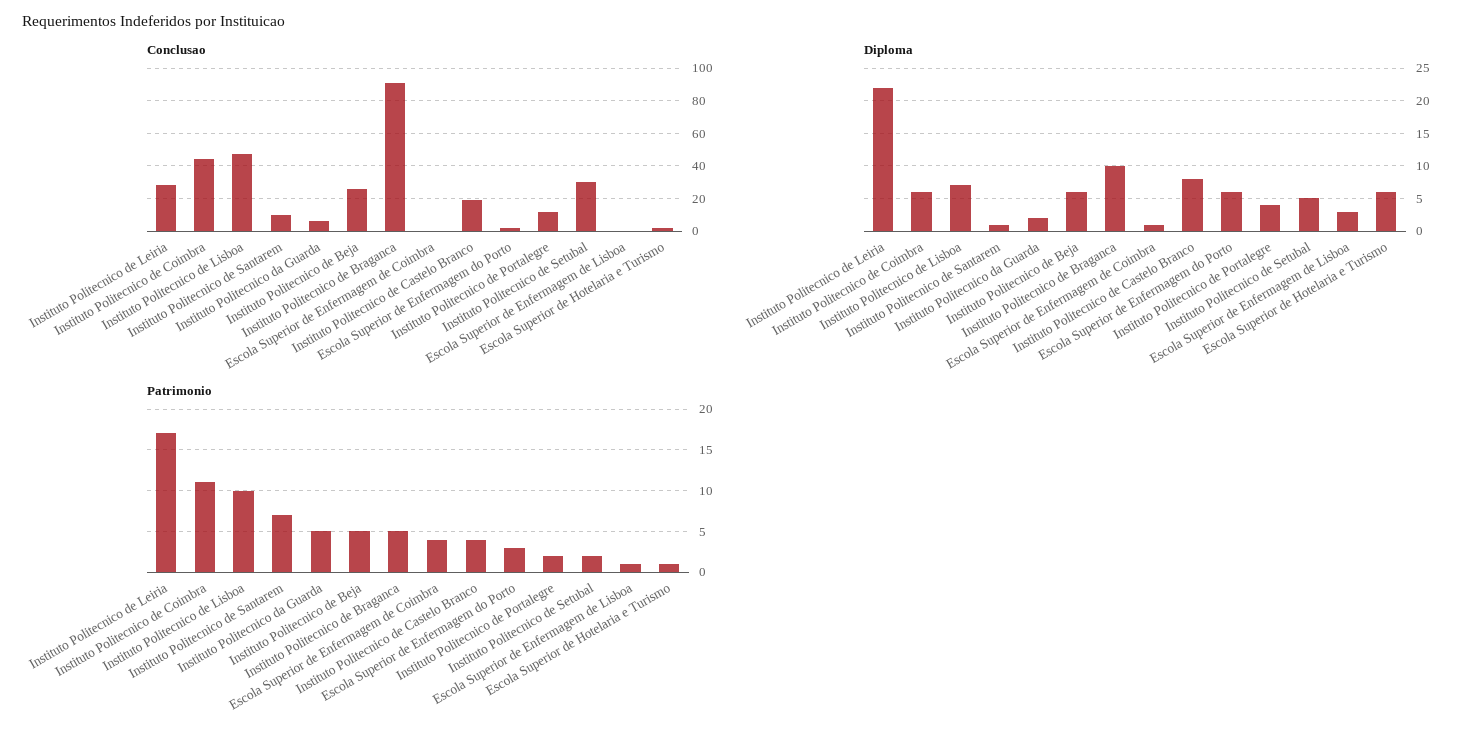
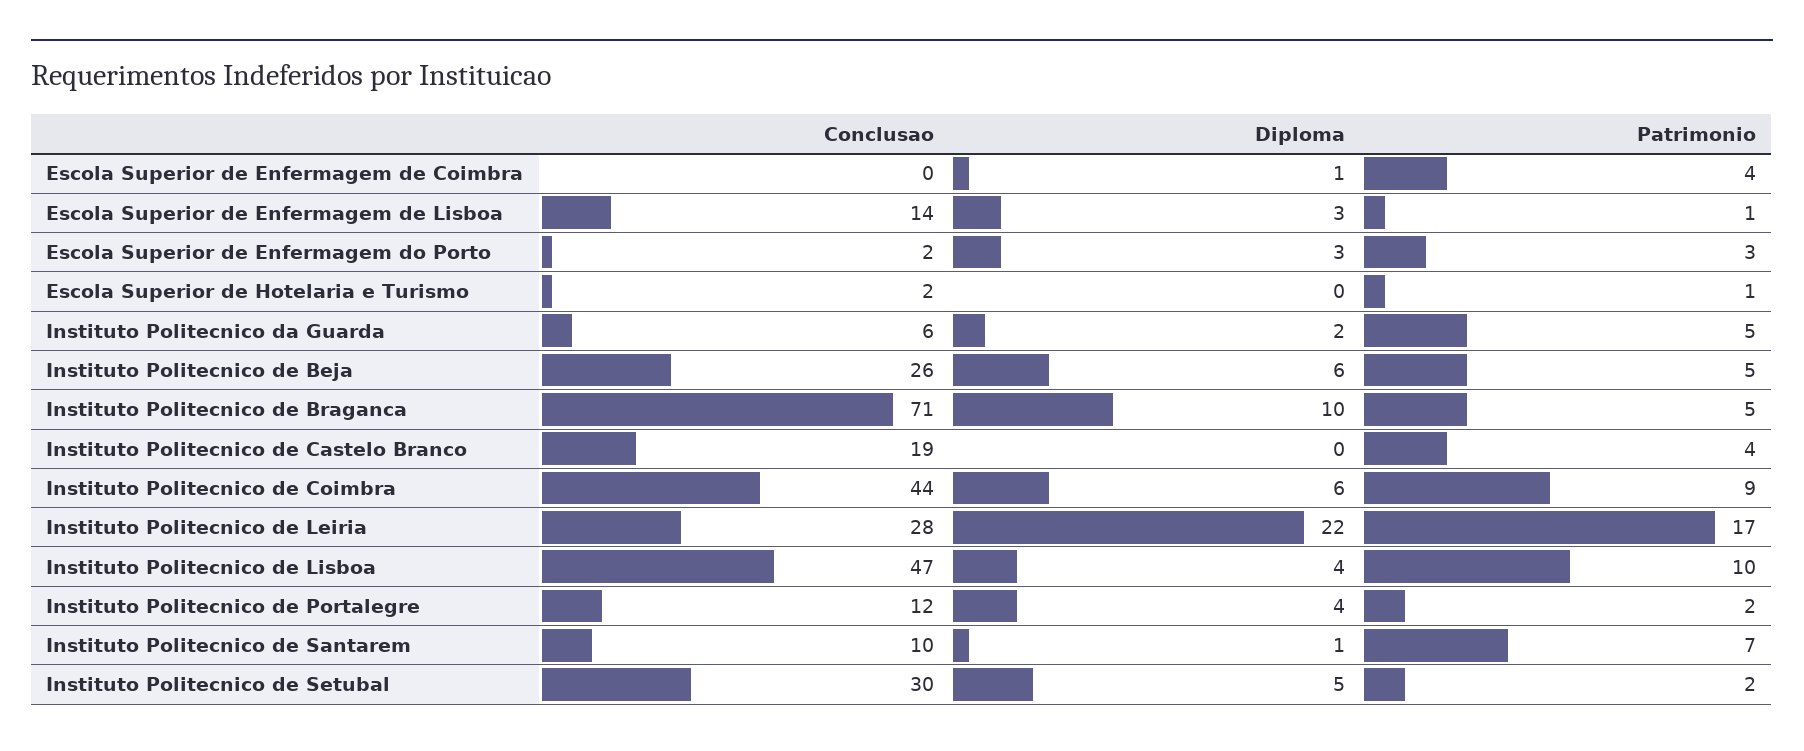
Conclusao, Instituto Politecnico de Braganca: 90 -> 71
Conclusao, Escola Superior de Enfermagem de Lisboa: 0 -> 14
Diploma, Instituto Politecnico de Lisboa: 7 -> 4
Diploma, Instituto Politecnico de Castelo Branco: 8 -> 0
Diploma, Escola Superior de Enfermagem do Porto: 6 -> 3
Diploma, Escola Superior de Hotelaria e Turismo: 6 -> 0
Patrimonio, Instituto Politecnico de Coimbra: 11 -> 9

